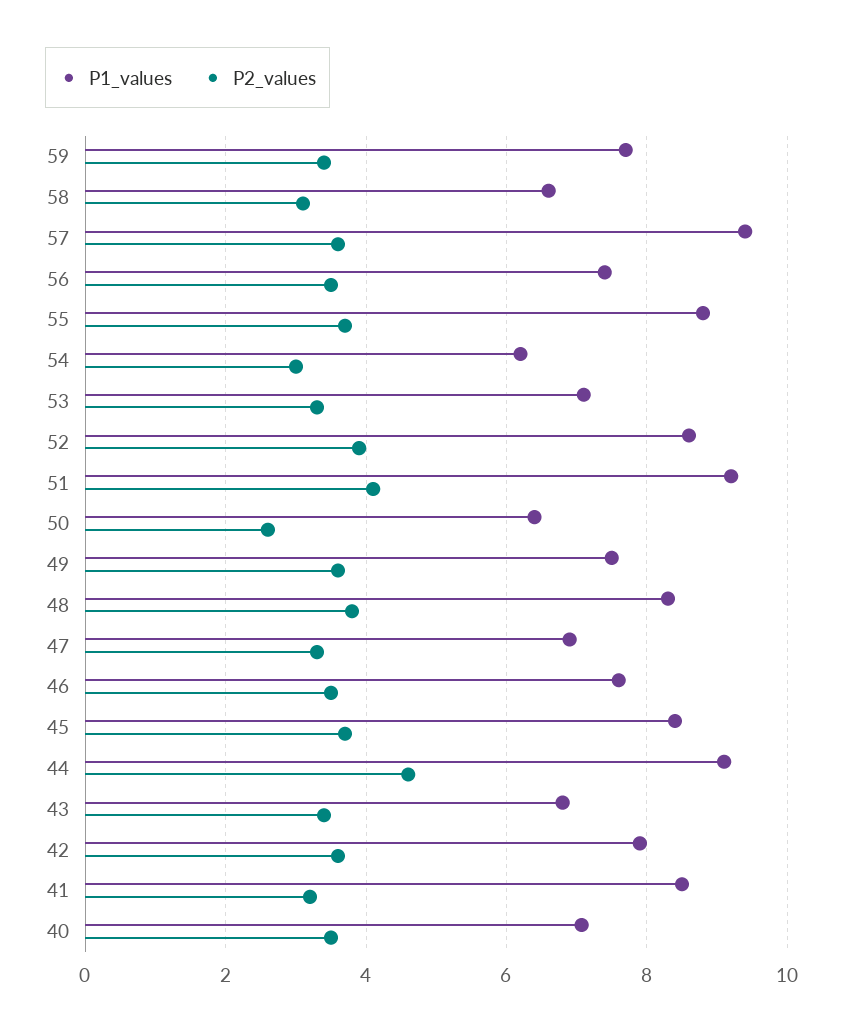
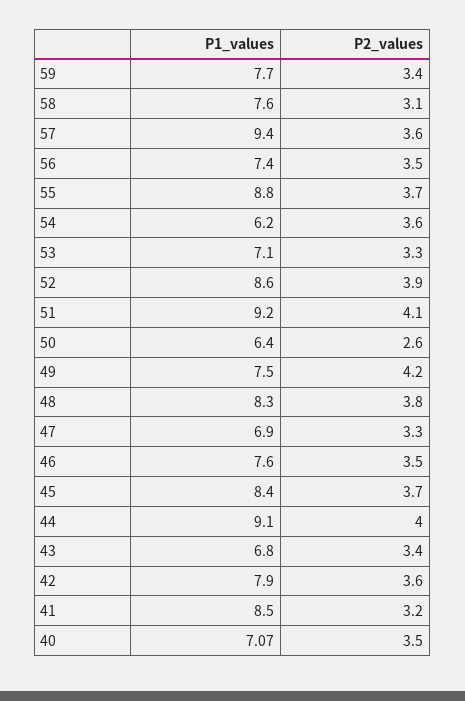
P1_values, 58: 6.6 -> 7.6
P2_values, 54: 3 -> 3.6
P2_values, 49: 3.6 -> 4.2
P2_values, 44: 4.6 -> 4

